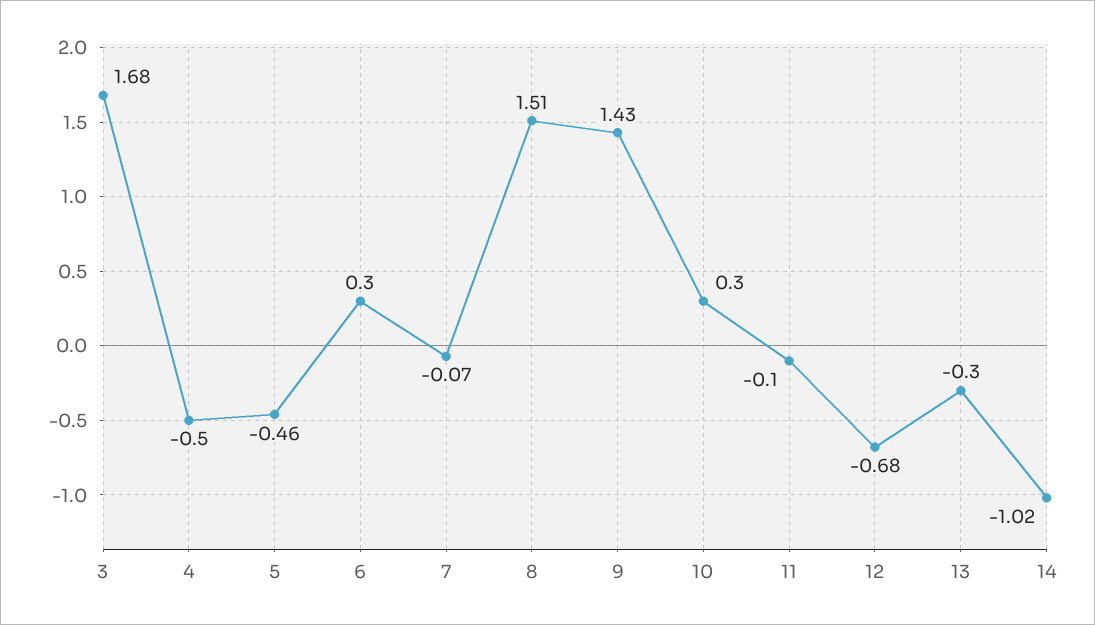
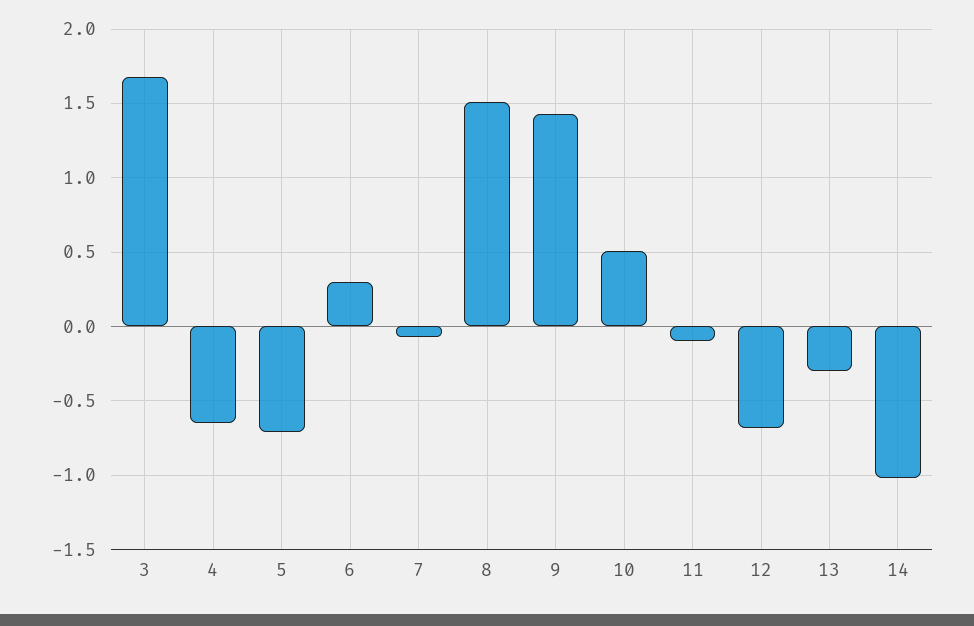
4: -0.5 -> -0.65
5: -0.46 -> -0.7
10: 0.3 -> 0.5

